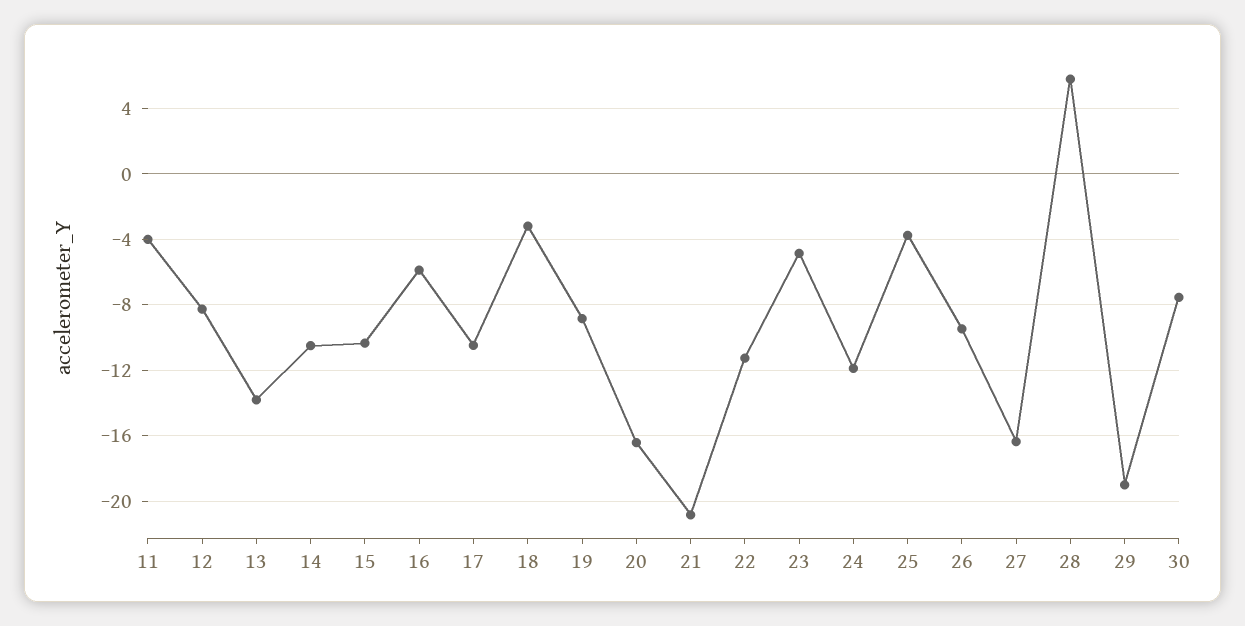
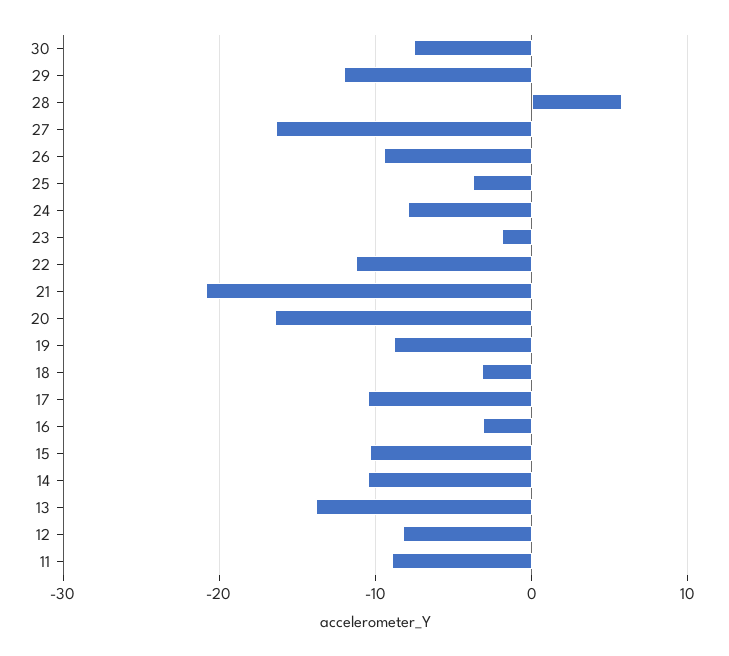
11: -4 -> -9
16: -6 -> -3
23: -5 -> -2
24: -12 -> -8
29: -19 -> -12

